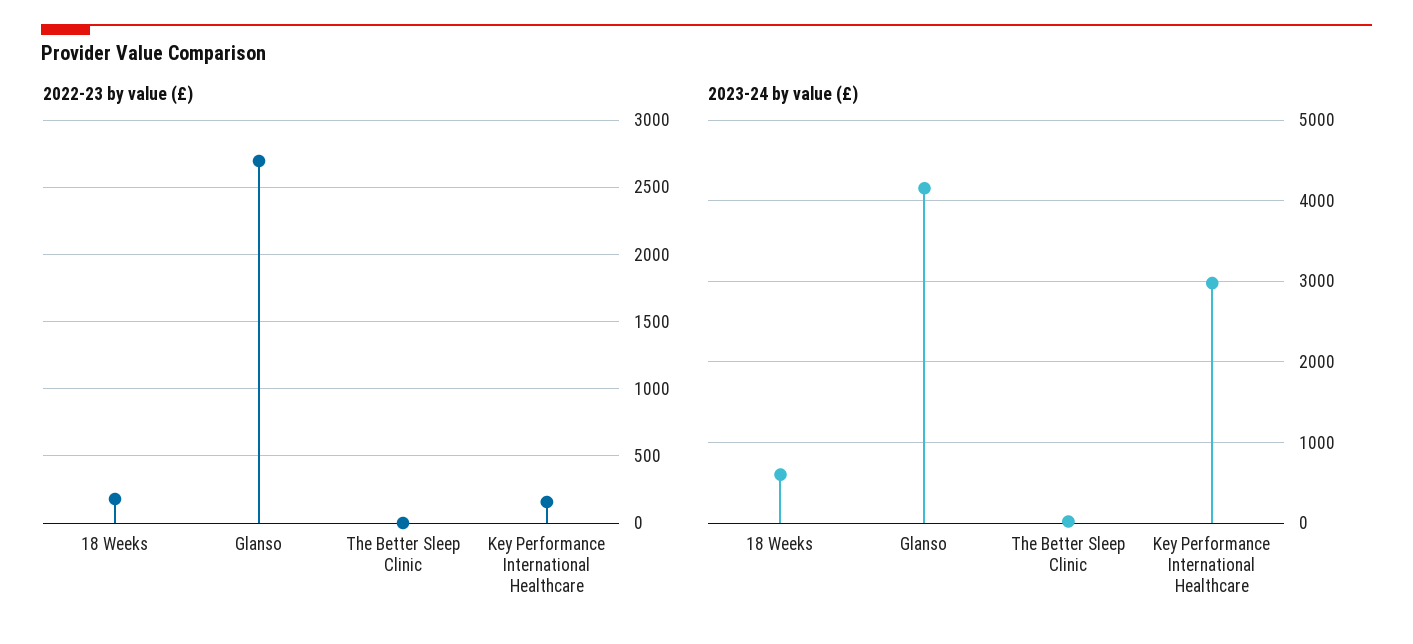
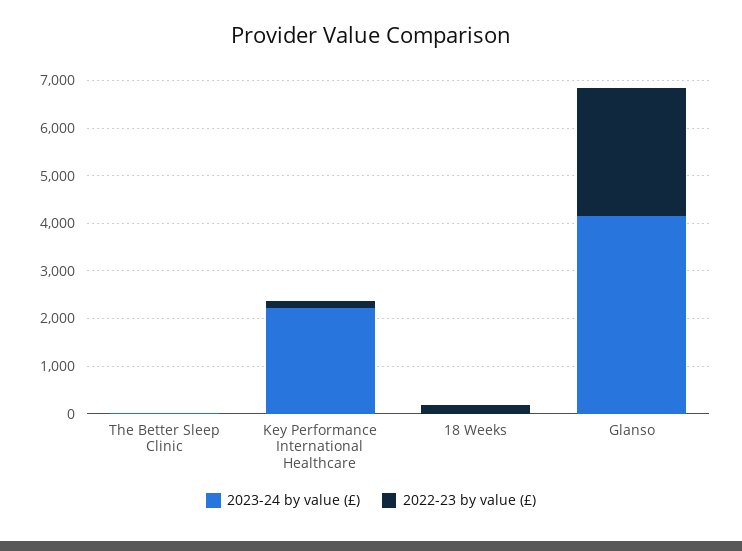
2023-24 by value (£), 18 Weeks: 600 -> 0
2023-24 by value (£), Key Performance International Healthcare: 3000 -> 2200

